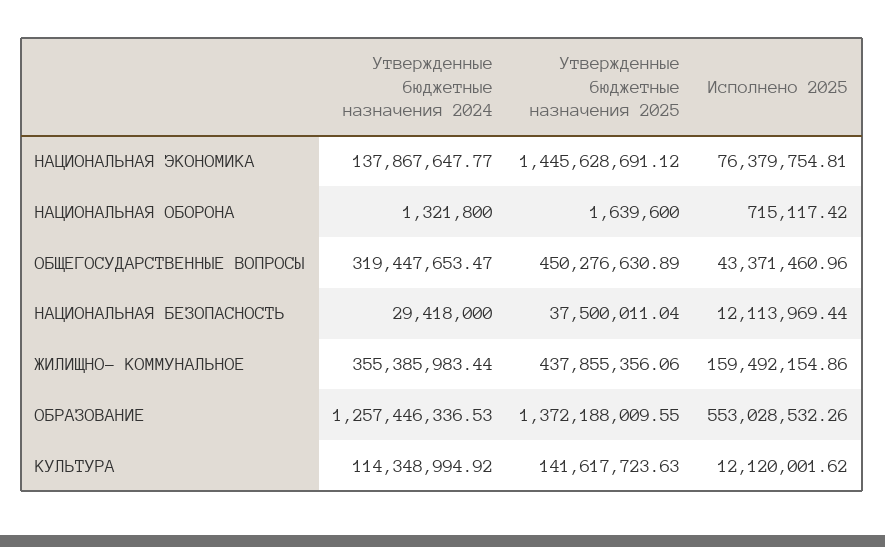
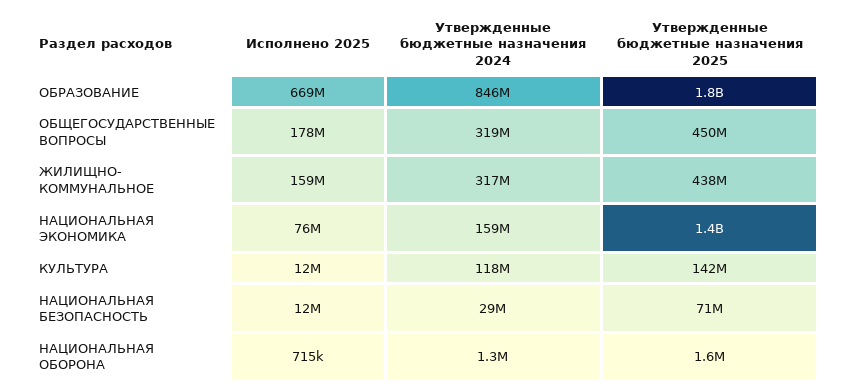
Утвержденные бюджетные назначения 2024, НАЦИОНАЛЬНАЯ ЭКОНОМИКА: 137867647.77 -> 159000000
Исполнено 2025, ОБЩЕГОСУДАРСТВЕННЫЕ ВОПРОСЫ: 43371460.96 -> 178000000
Утвержденные бюджетные назначения 2025, НАЦИОНАЛЬНАЯ БЕЗОПАСНОСТЬ: 37500011.04 -> 71000000
Утвержденные бюджетные назначения 2024, ЖИЛИЩНО- КОММУНАЛЬНОЕ: 355385983.44 -> 317000000
Утвержденные бюджетные назначения 2024, ОБРАЗОВАНИЕ: 1257446336.53 -> 846000000
Утвержденные бюджетные назначения 2025, ОБРАЗОВАНИЕ: 1372188009.55 -> 1800000000
Исполнено 2025, ОБРАЗОВАНИЕ: 553028532.26 -> 669000000
Утвержденные бюджетные назначения 2024, КУЛЬТУРА: 114348994.92 -> 118000000

